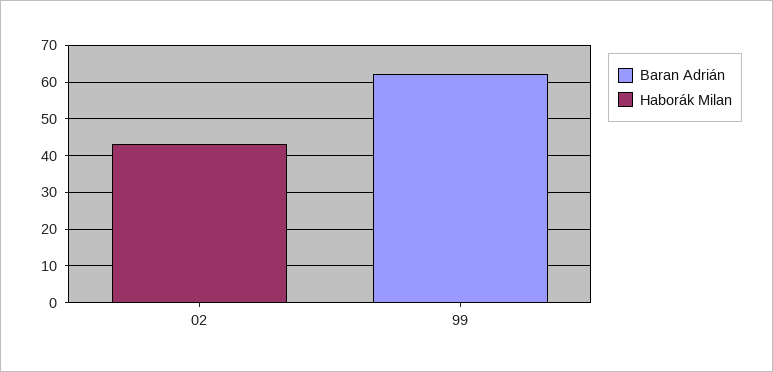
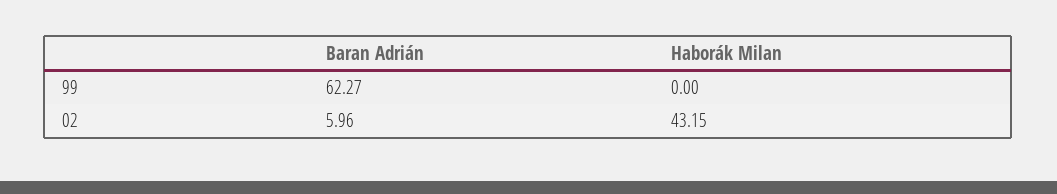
Baran Adrián, 02: 0 -> 5.96

